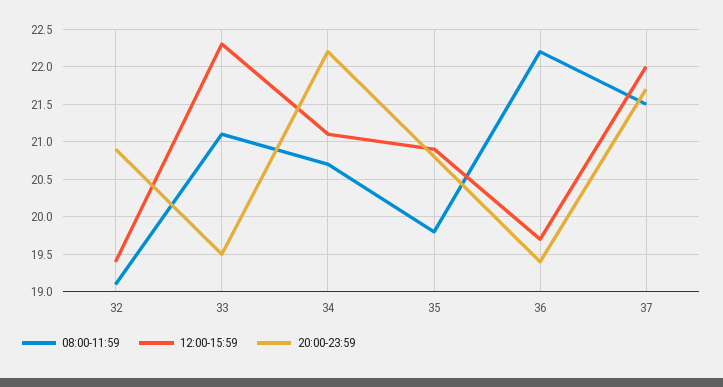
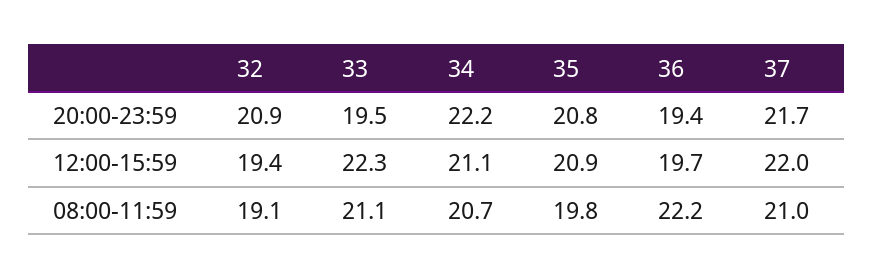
08:00-11:59, 37: 21.5 -> 21

